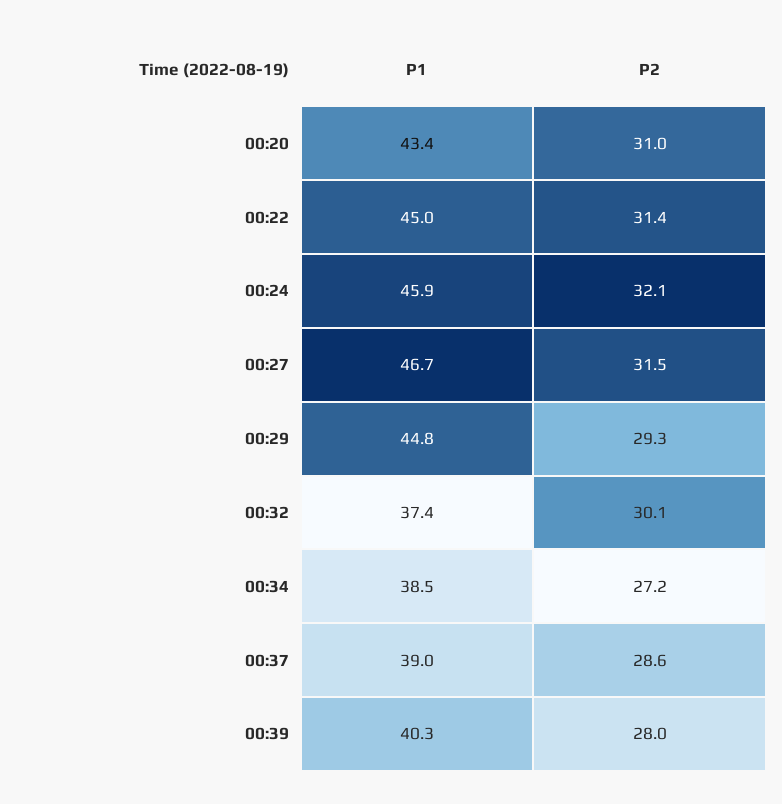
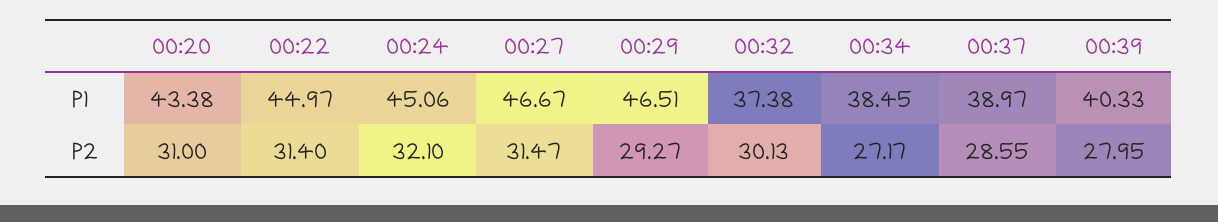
P1, 00:24: 45.9 -> 45.06
P1, 00:29: 44.8 -> 46.51

